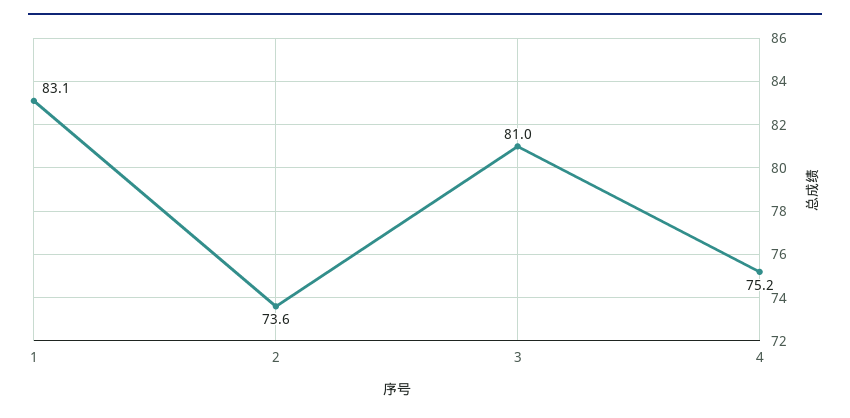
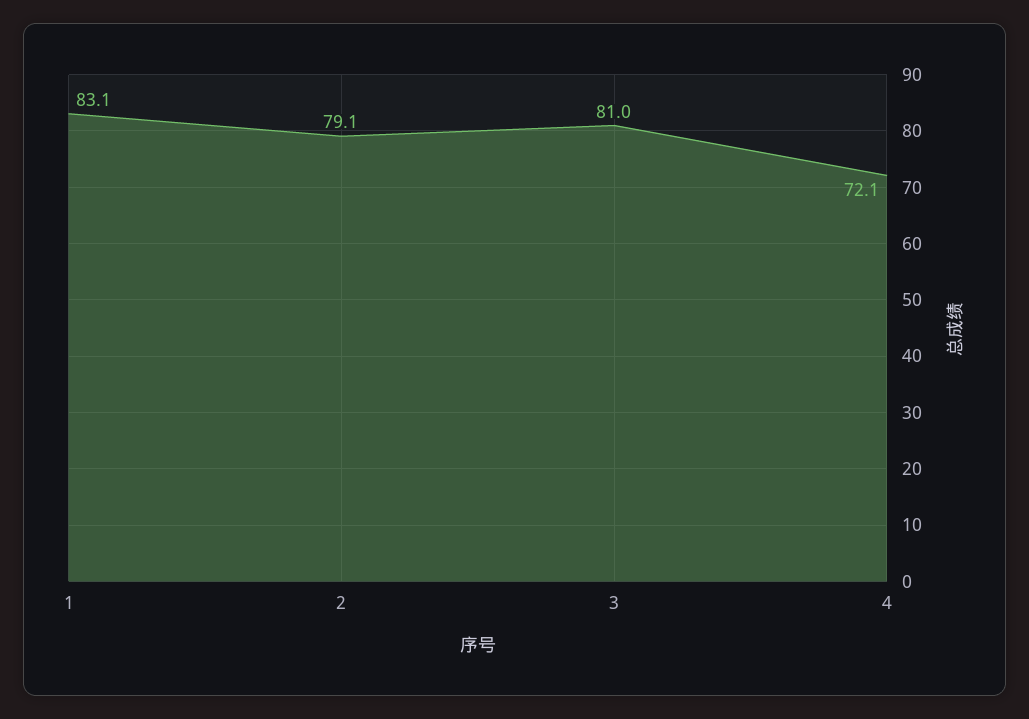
2: 73.6 -> 79.1
4: 75.2 -> 72.1

